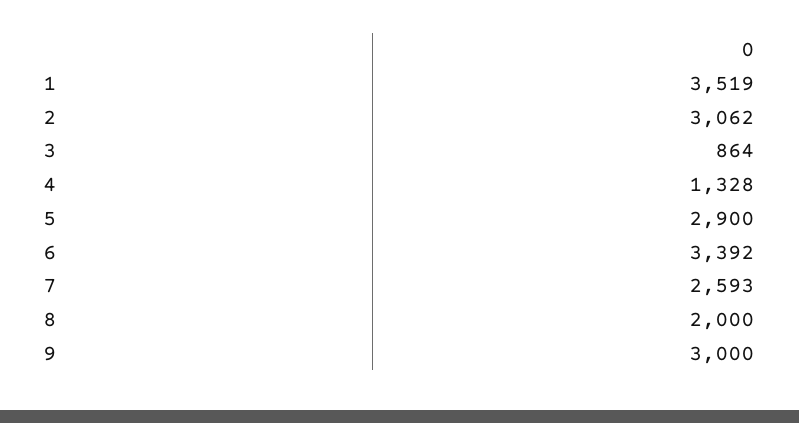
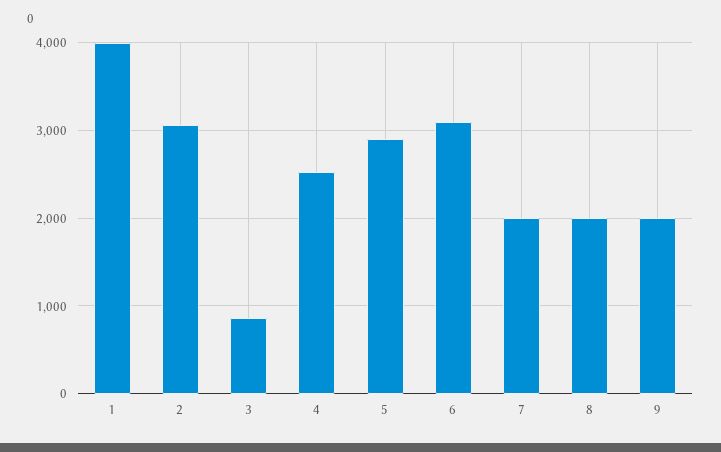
1: 3519 -> 4000
4: 1328 -> 2500
6: 3392 -> 3100
7: 2593 -> 2000
9: 3000 -> 2000

